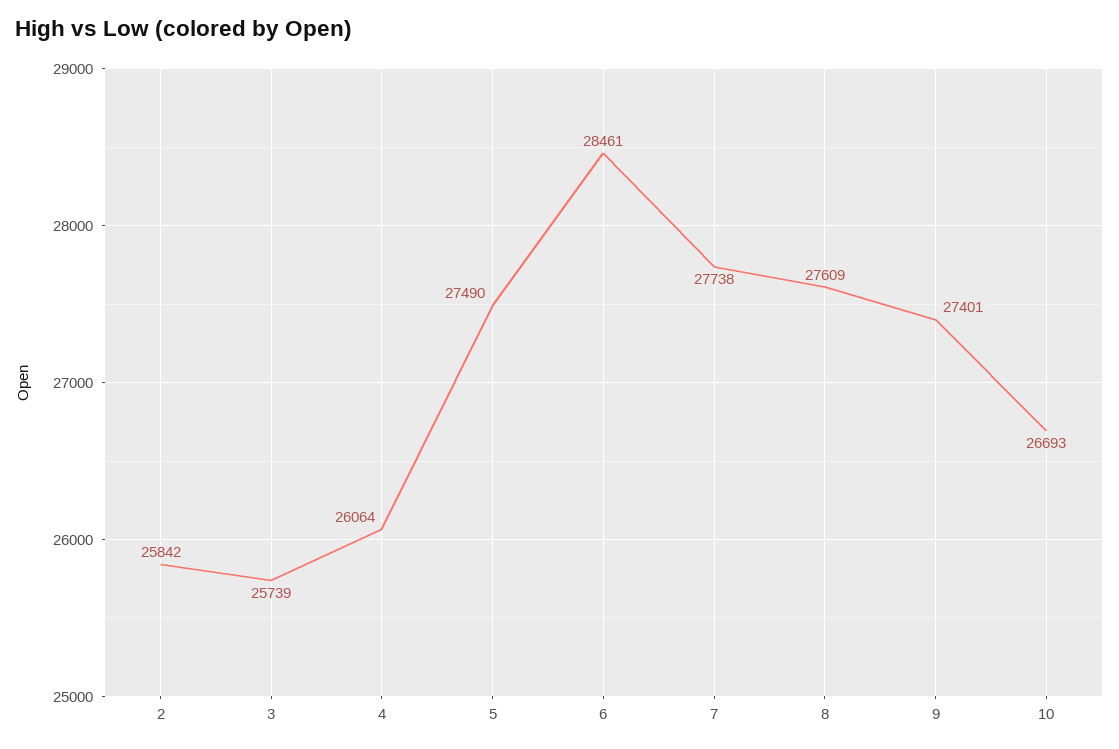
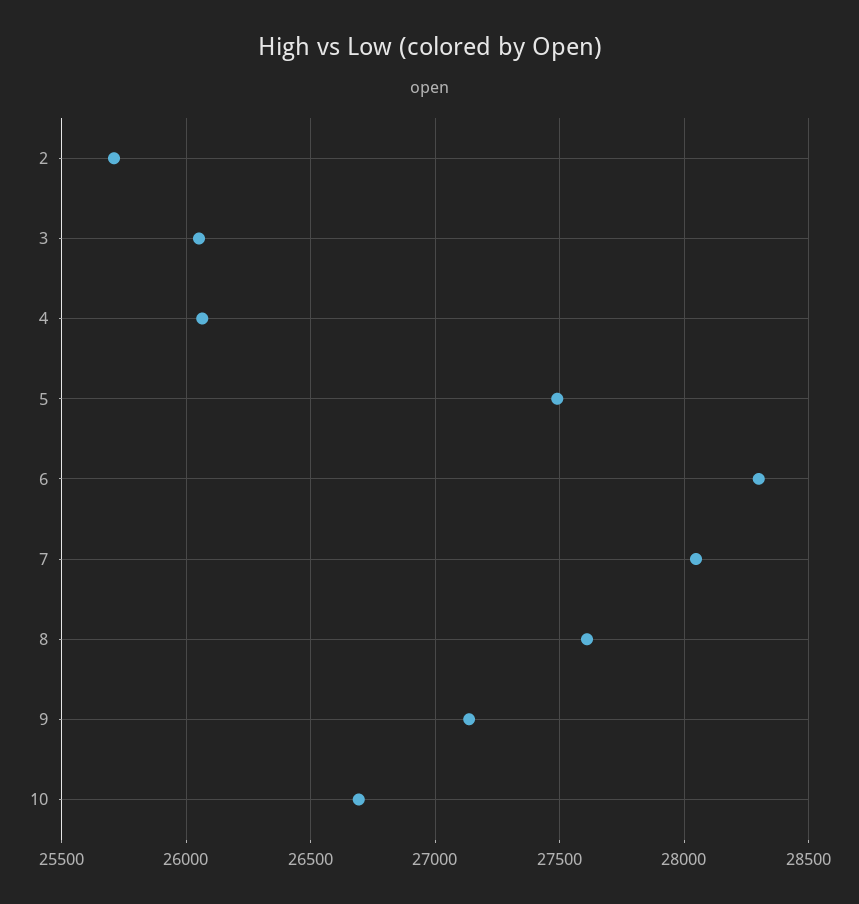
2: 25842 -> 25700
3: 25739 -> 26050
6: 28461 -> 28300
7: 27738 -> 28050
9: 27401 -> 27150

